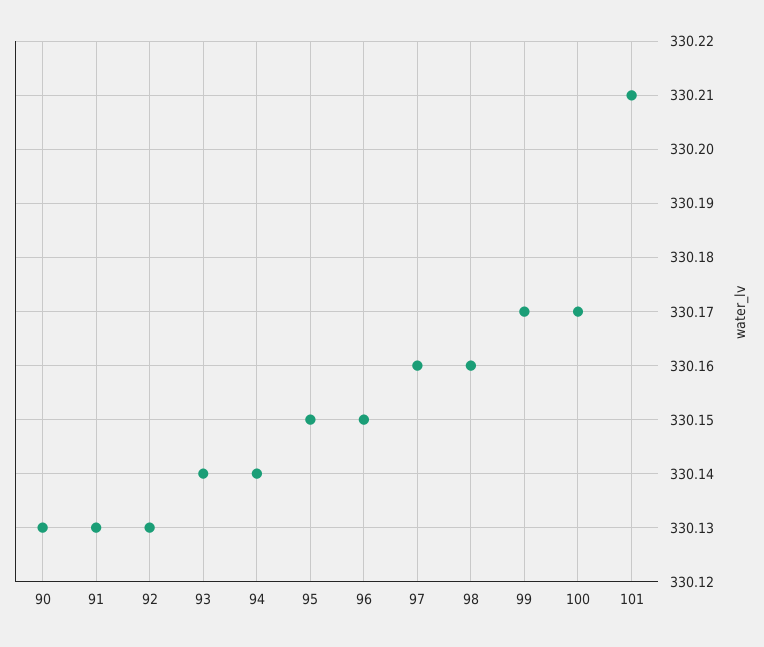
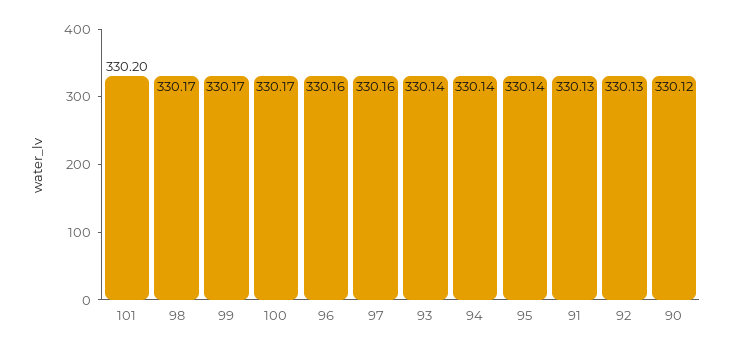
90: 330.13 -> 330.12
95: 330.15 -> 330.14
96: 330.15 -> 330.16
98: 330.16 -> 330.17
101: 330.21 -> 330.2

